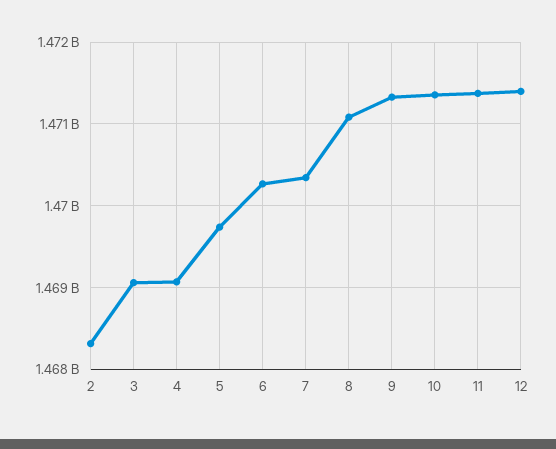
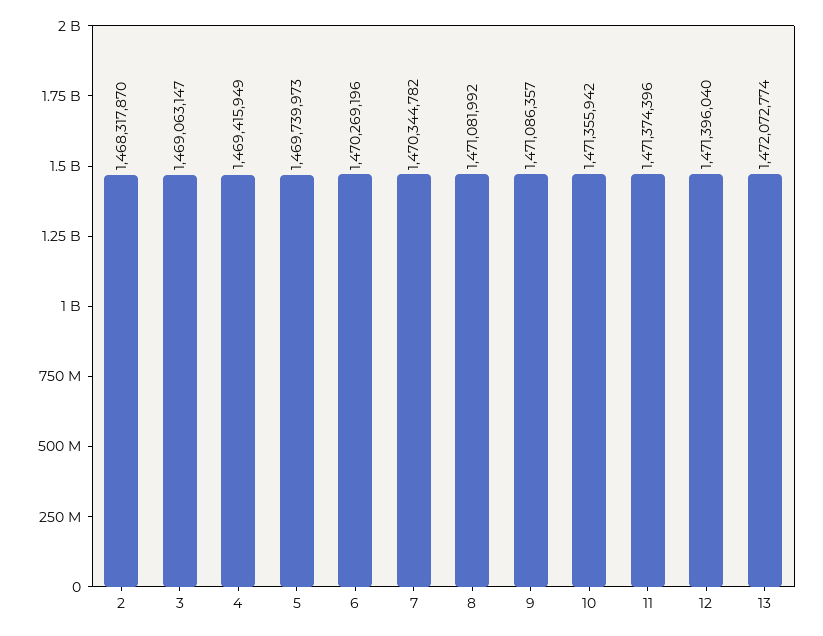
4: 1469100000 -> 1469415949
9: 1471300000 -> 1471086357
13: none -> 1472072774

